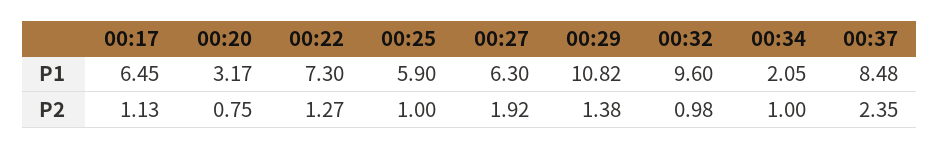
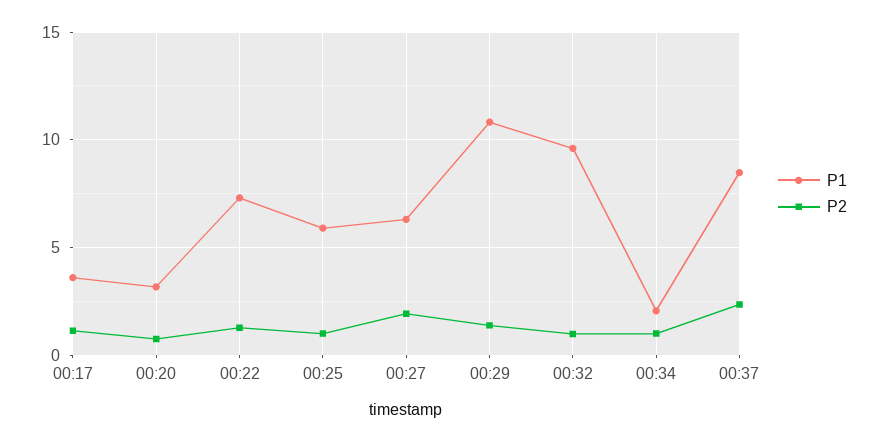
P1, 00:17: 6.45 -> 3.5

